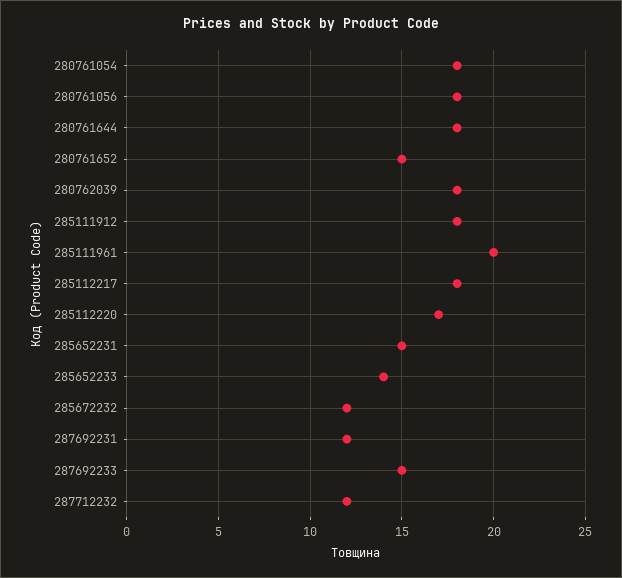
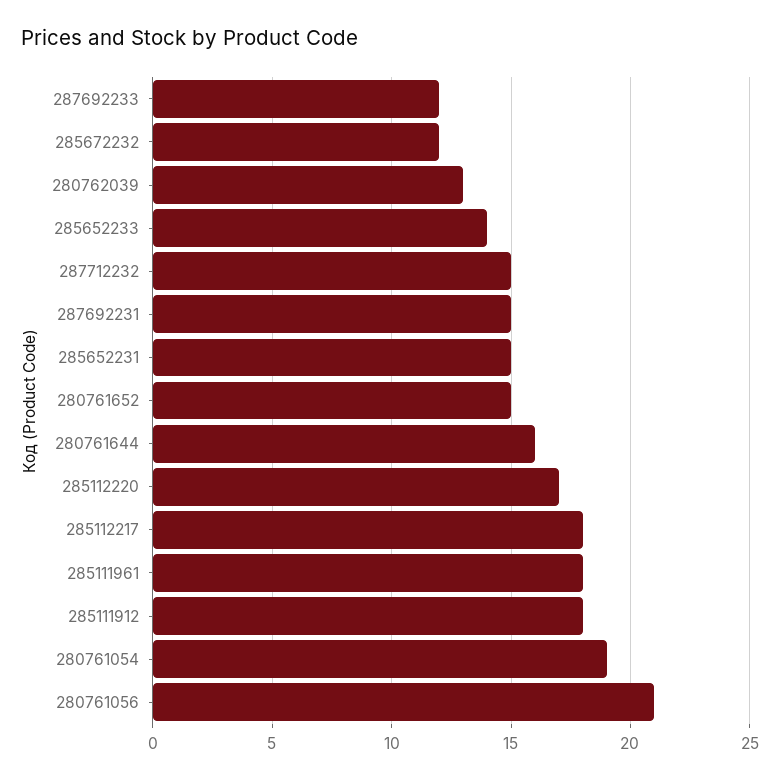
280761054: 18 -> 19
280761056: 18 -> 21
280761644: 18 -> 16
280762039: 18 -> 13
285111961: 20 -> 18
287692231: 12 -> 15
287692233: 15 -> 12
287712232: 12 -> 15

